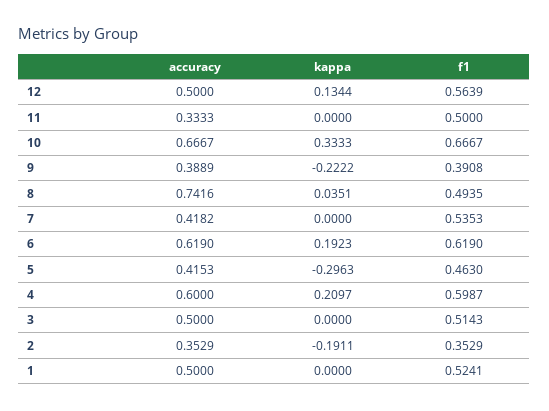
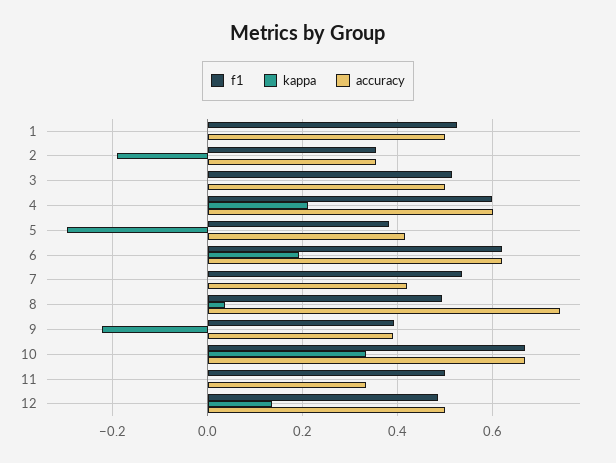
f1, 12: 0.5639 -> 0.48
f1, 5: 0.463 -> 0.38

